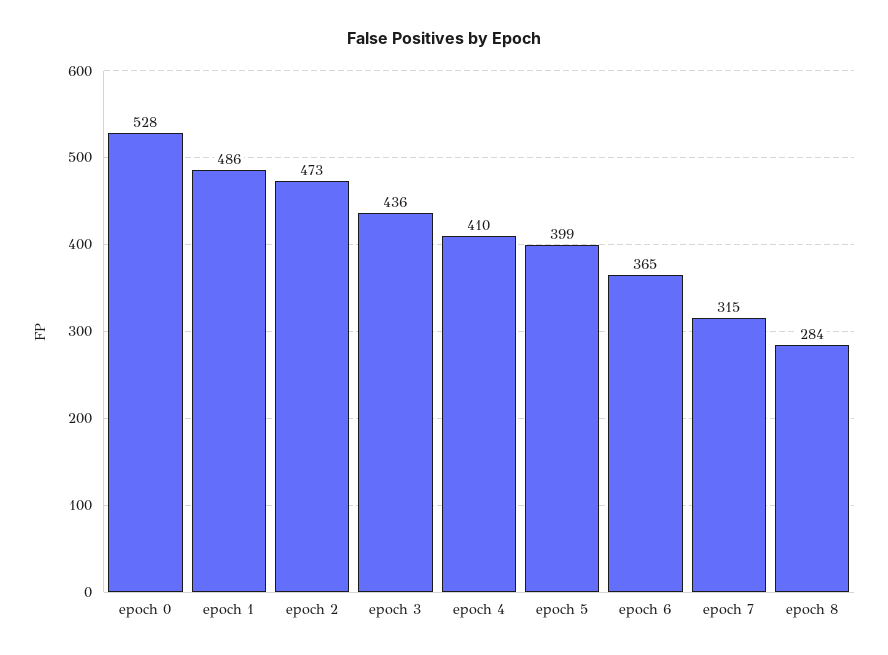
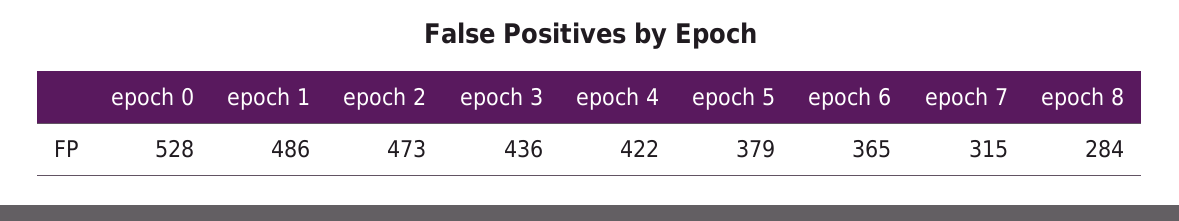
epoch 4: 410 -> 422
epoch 5: 399 -> 379

